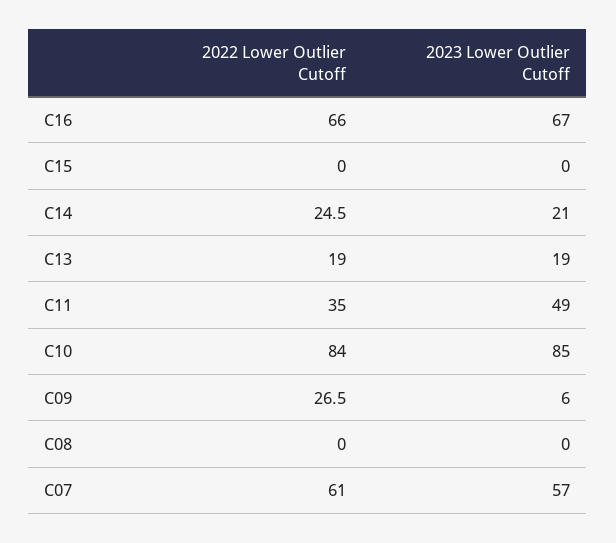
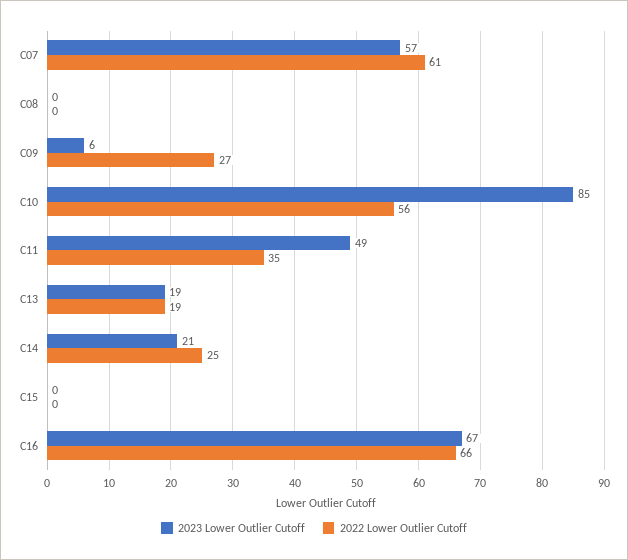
2022 Lower Outlier Cutoff, C10: 84 -> 56

